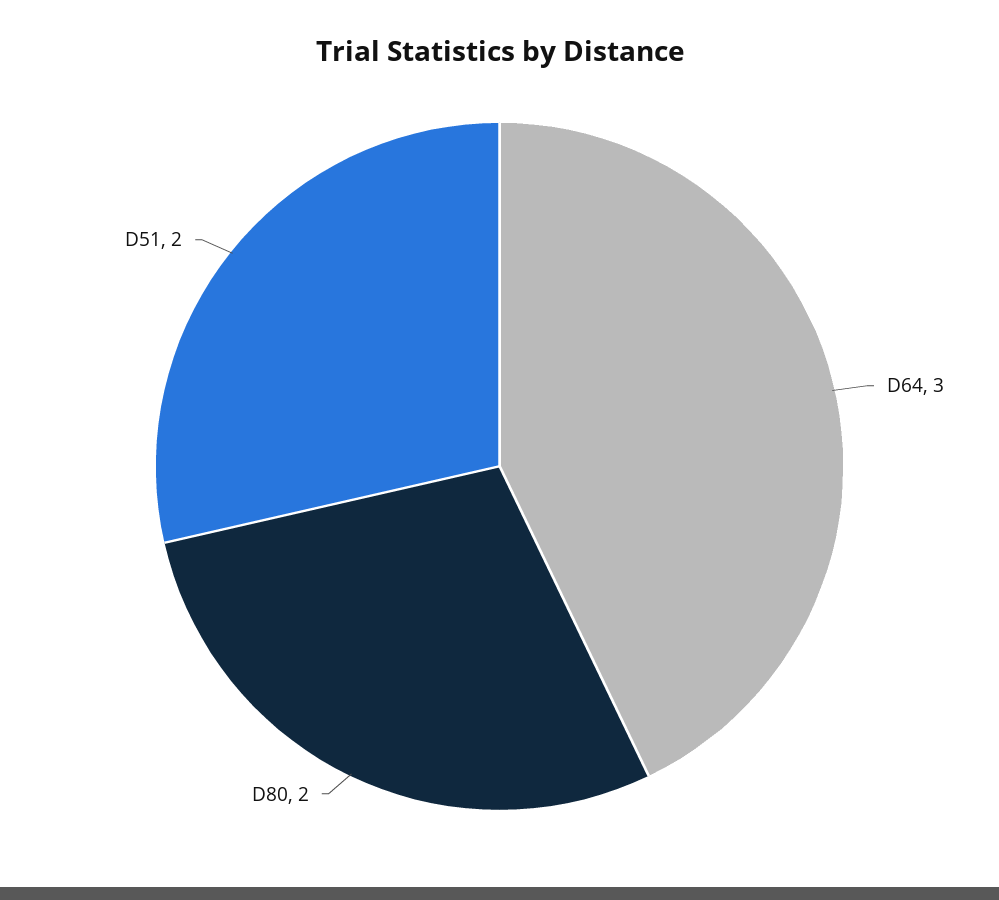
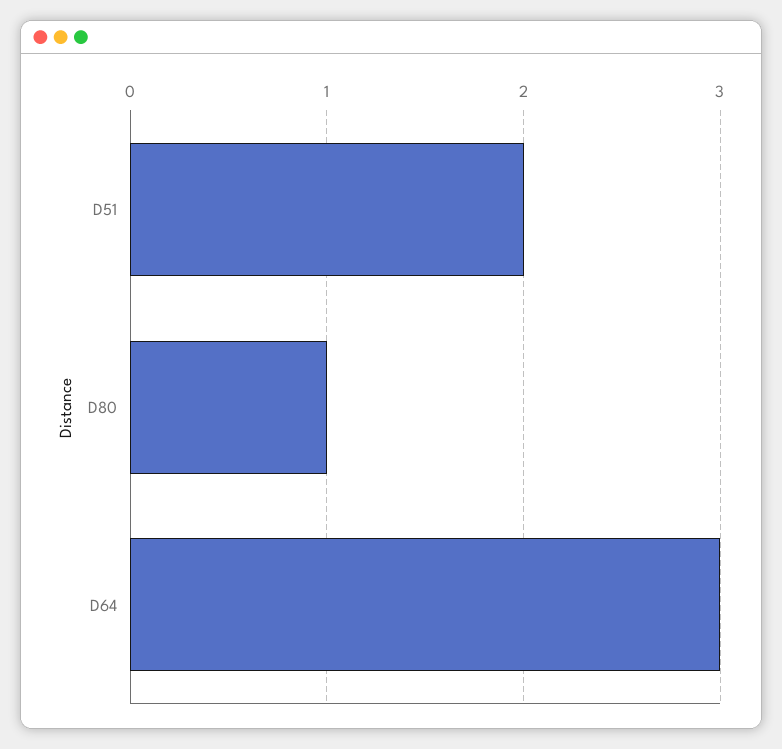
D80: 2 -> 1

